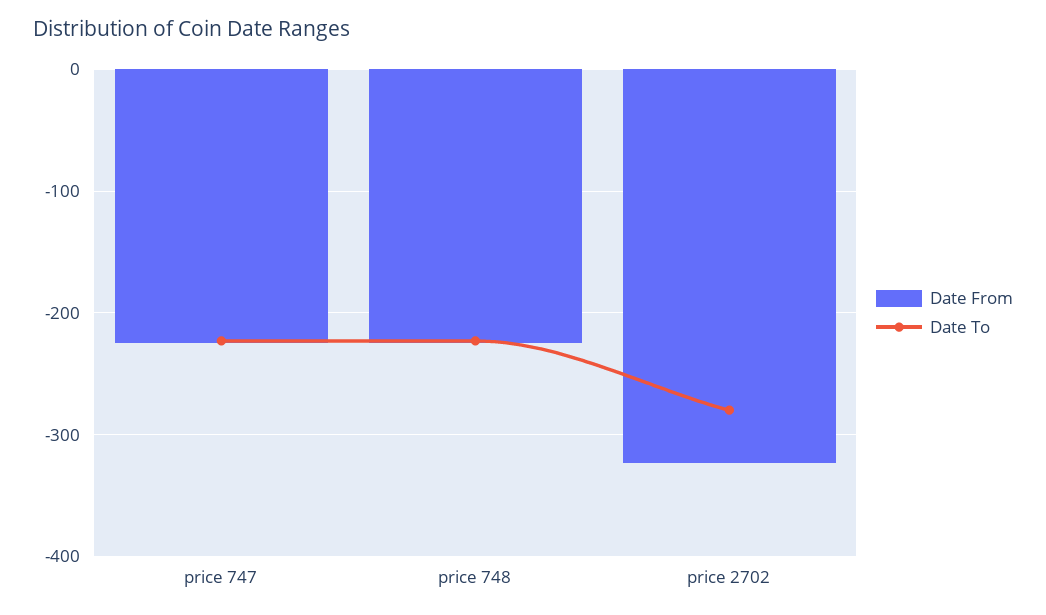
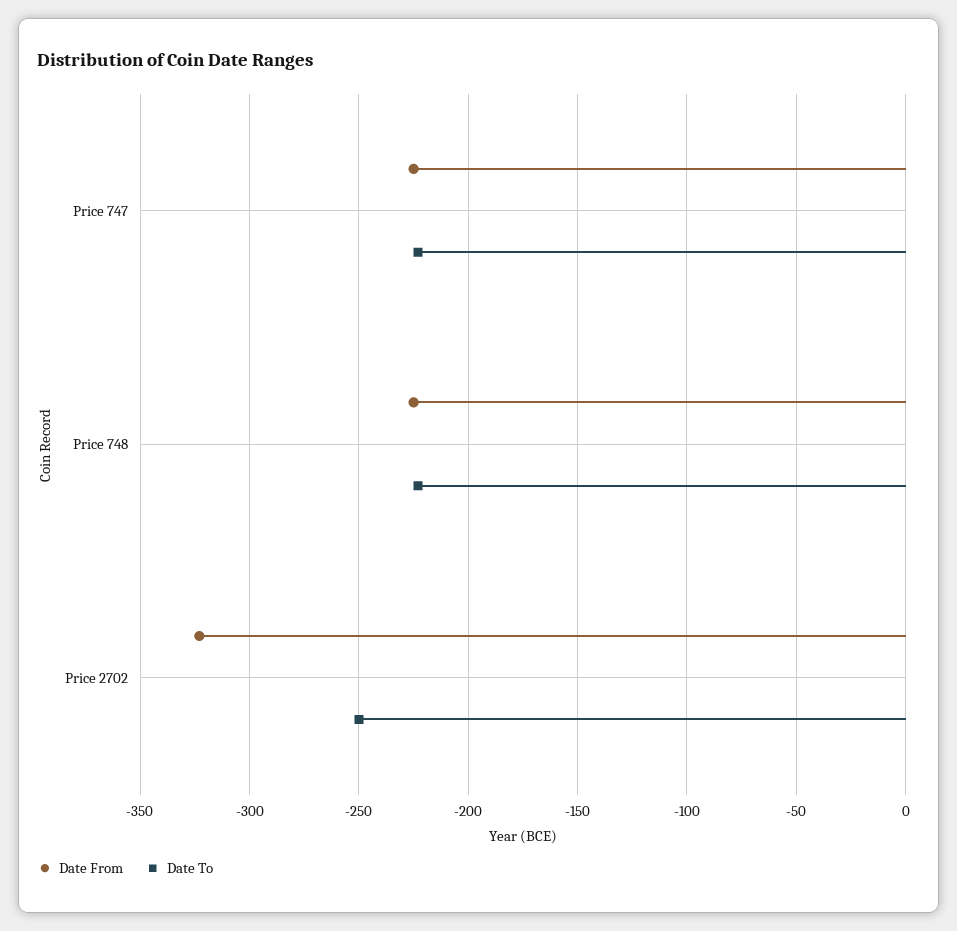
Date To, price 2702: -280 -> -250

